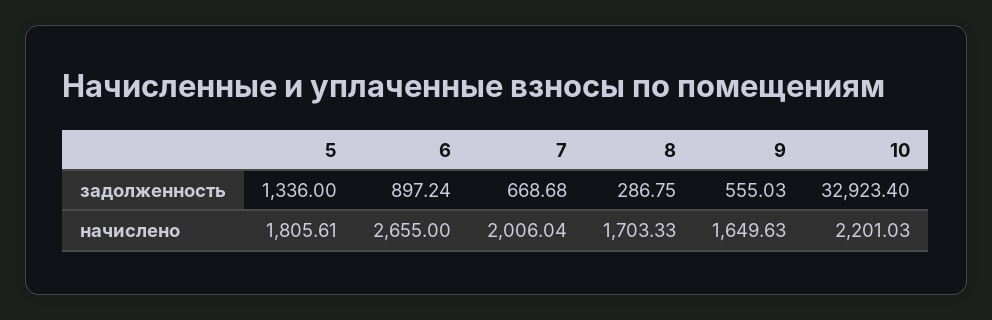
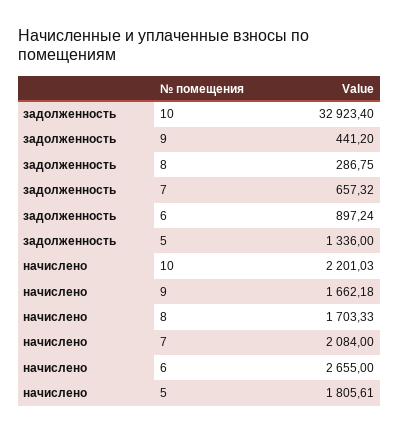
7, задолженность: 668.68 -> 657.32
9, задолженность: 555.03 -> 441.2
7, начислено: 2006.04 -> 2084
9, начислено: 1649.63 -> 1662.18

